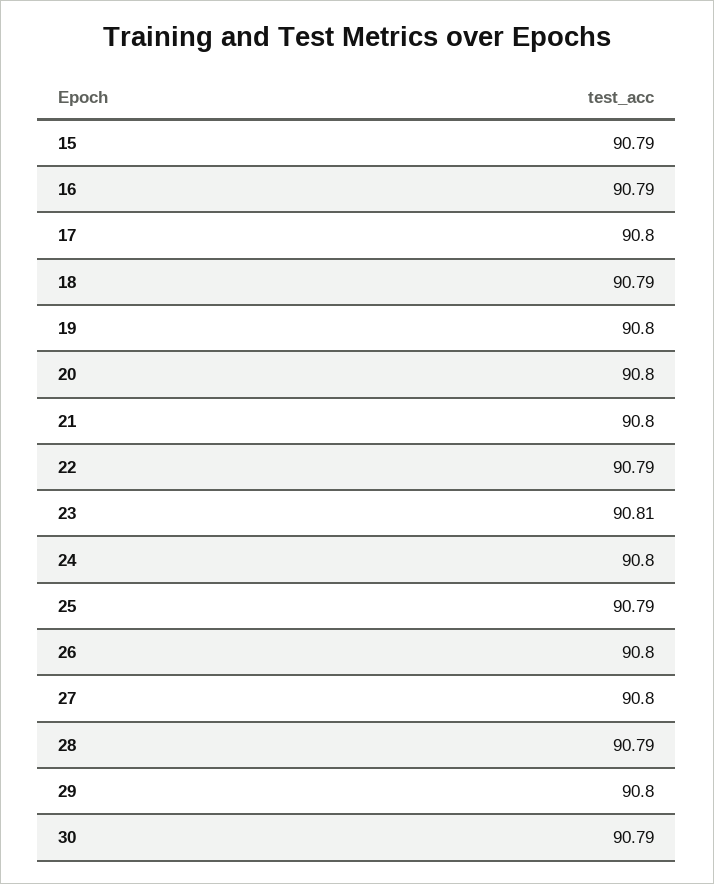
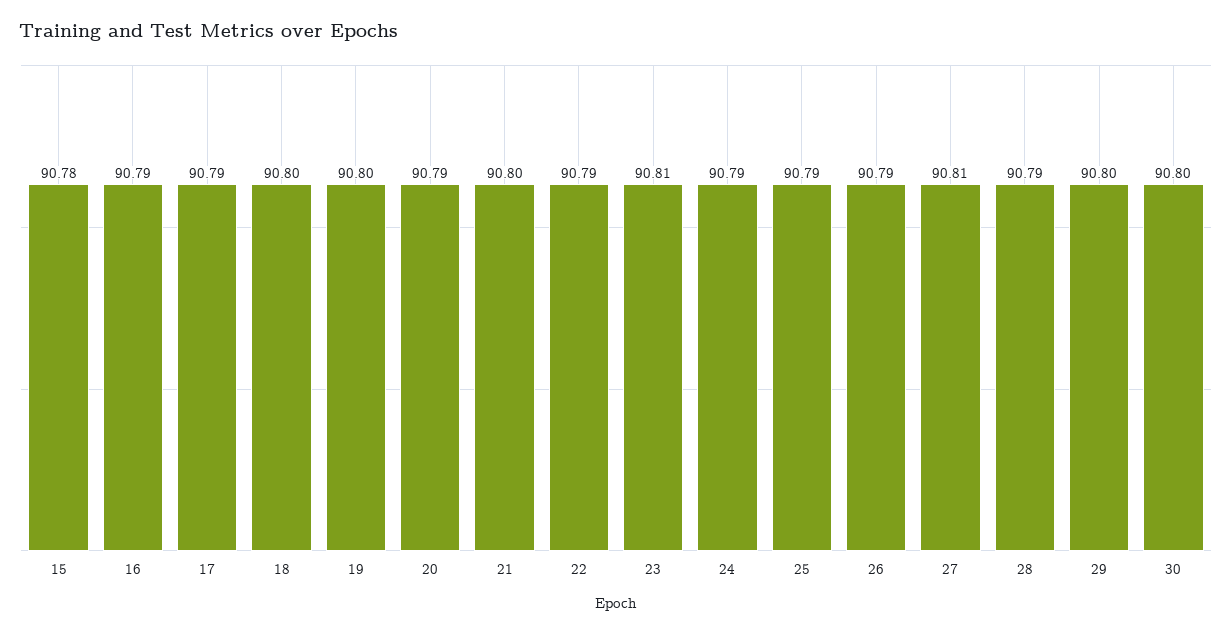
15: 90.79 -> 90.78
17: 90.8 -> 90.79
18: 90.79 -> 90.8
20: 90.8 -> 90.79
24: 90.8 -> 90.79
26: 90.8 -> 90.79
27: 90.8 -> 90.81
30: 90.79 -> 90.8

